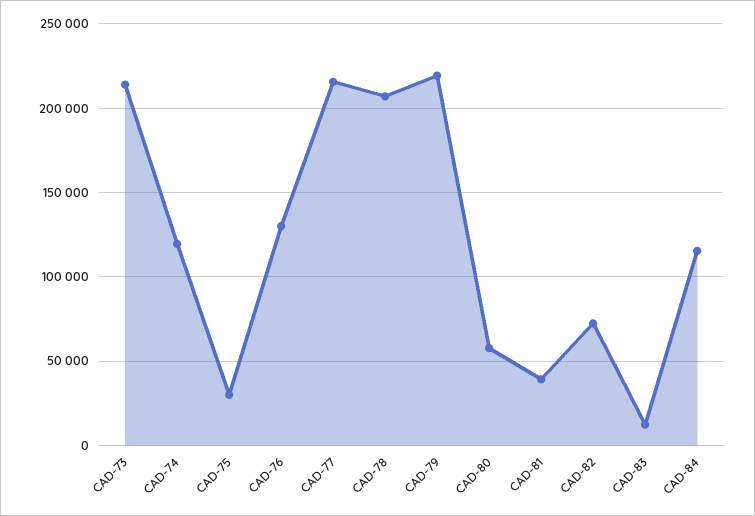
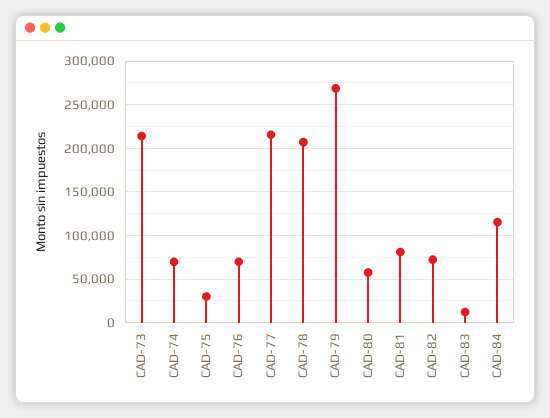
CAD-74: 120000 -> 70000
CAD-76: 130000 -> 70000
CAD-79: 220000 -> 270000
CAD-81: 40000 -> 80000

